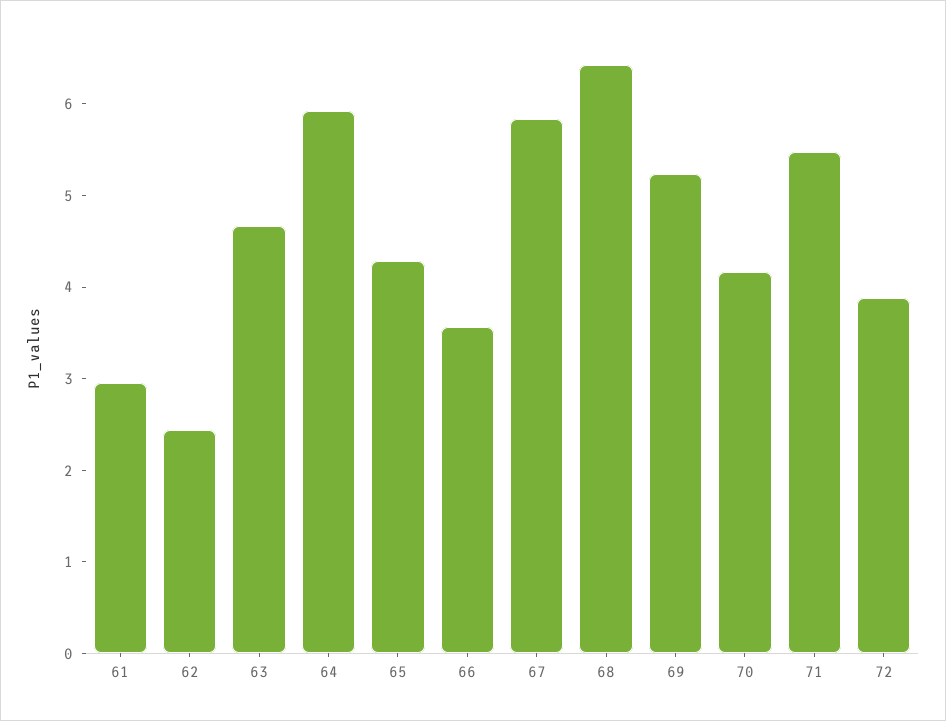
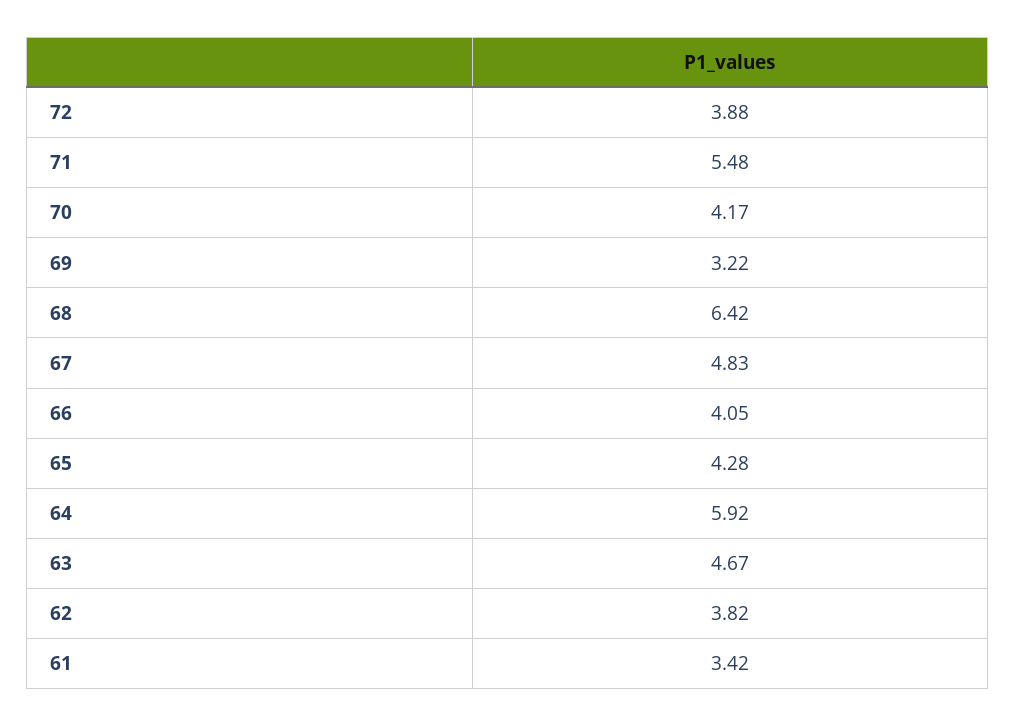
61: 3 -> 3.42
62: 2.4 -> 3.82
66: 3.6 -> 4.05
67: 5.8 -> 4.83
69: 5.2 -> 3.22

